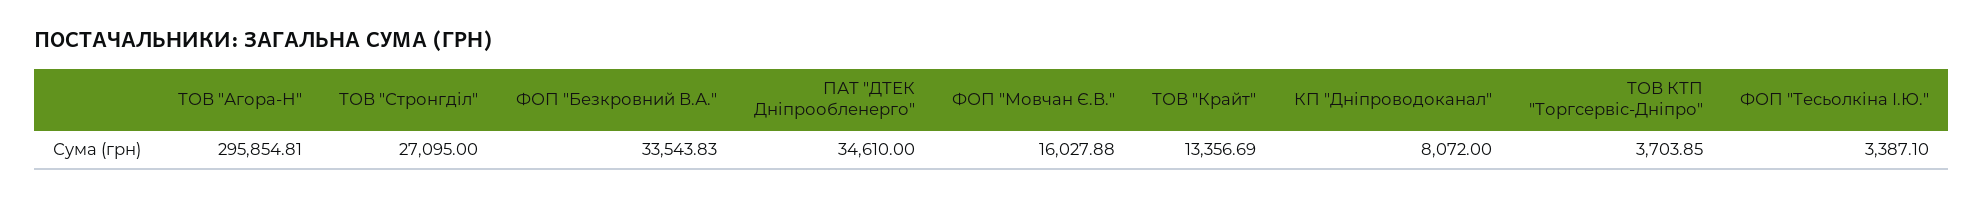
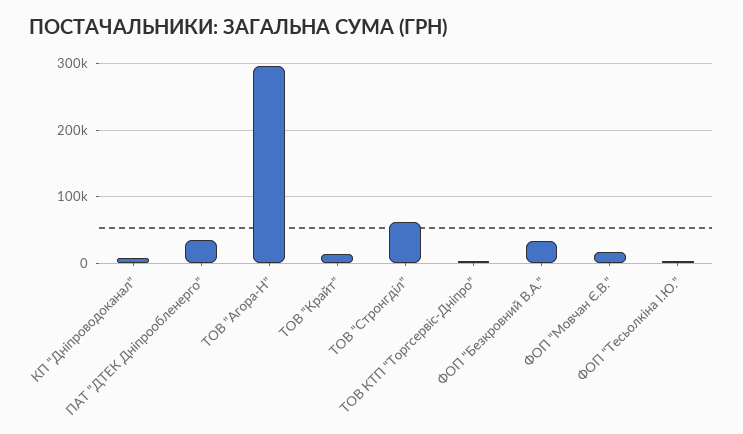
ТОВ "Стронгділ": 27095 -> 60000

